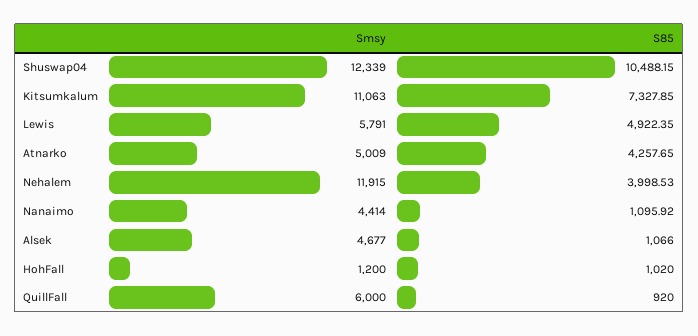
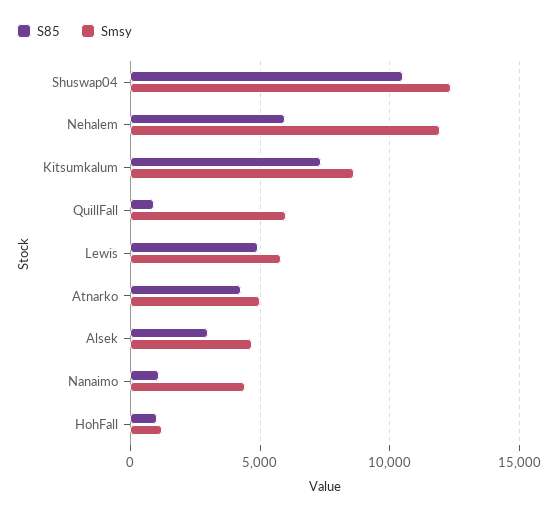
Smsy, Kitsumkalum: 11063 -> 8500
S85, Nehalem: 3998.53 -> 6000
S85, Alsek: 1066 -> 3000

